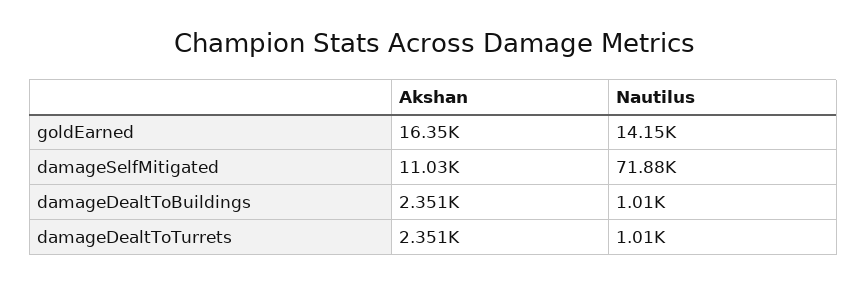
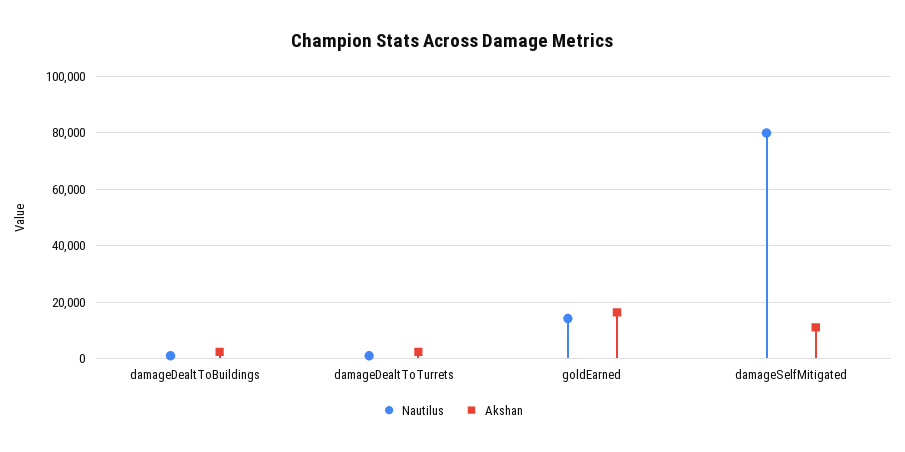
Nautilus, damageSelfMitigated: 71880 -> 80000

